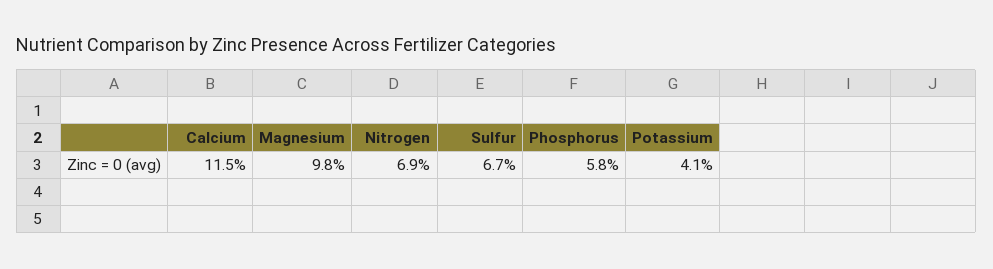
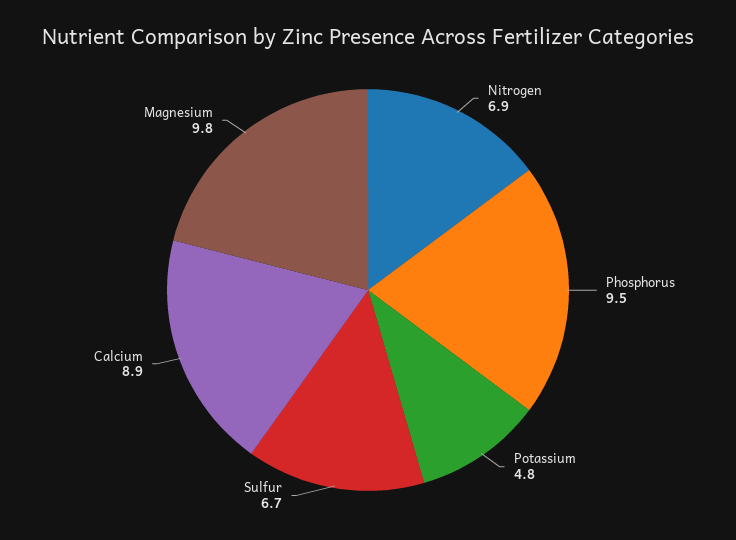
Calcium: 11.5 -> 8.9
Phosphorus: 5.8 -> 9.5
Potassium: 4.1 -> 4.8

